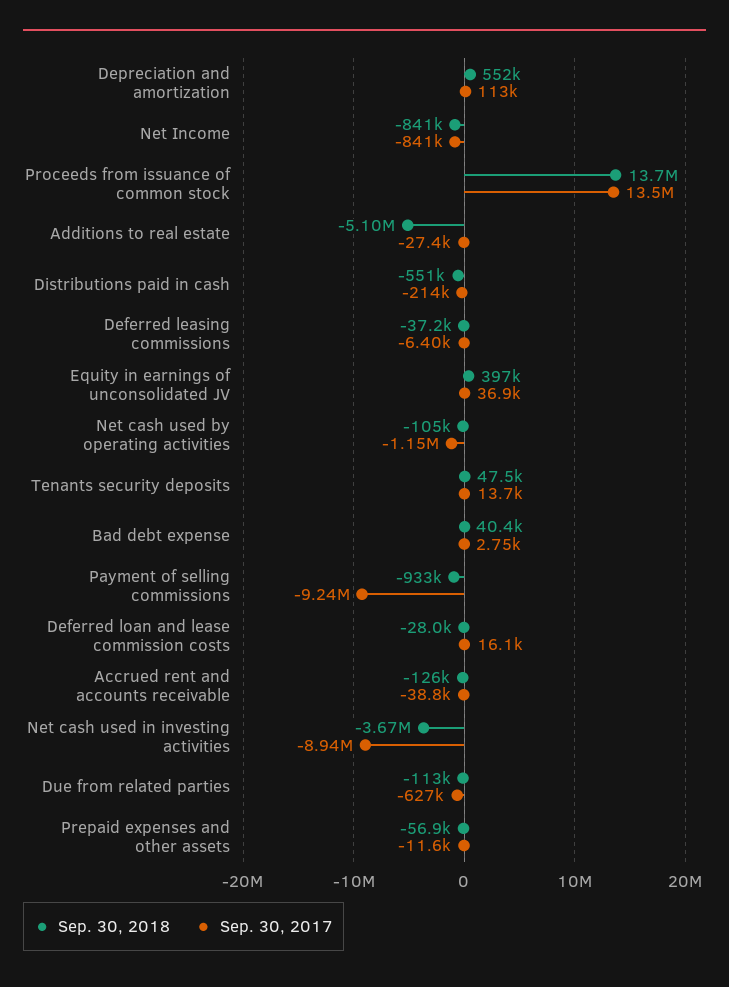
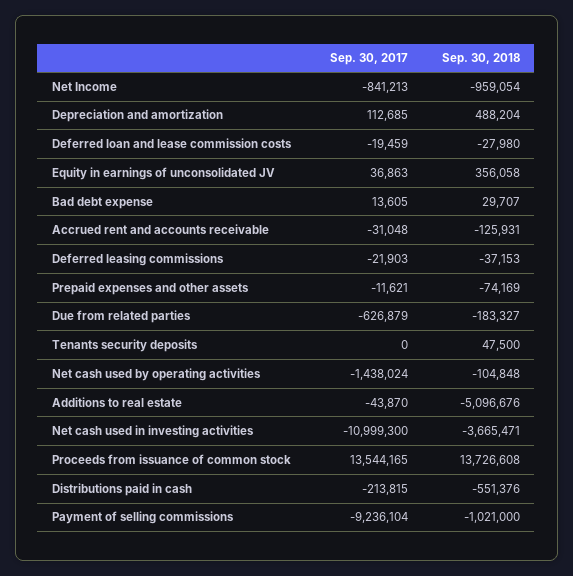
Sep. 30, 2018, Depreciation and amortization: 552000 -> 488204
Sep. 30, 2018, Net Income: -841000 -> -959054
Sep. 30, 2017, Additions to real estate: -27400 -> -43870
Sep. 30, 2017, Deferred leasing commissions: -6400 -> -21903
Sep. 30, 2018, Equity in earnings of unconsolidated JV: 397000 -> 356058
Sep. 30, 2017, Net cash used by operating activities: -1150000 -> -1438024
Sep. 30, 2017, Tenants security deposits: 13700 -> 0
Sep. 30, 2018, Bad debt expense: 40400 -> 29707
Sep. 30, 2017, Bad debt expense: 2750 -> 13605
Sep. 30, 2018, Payment of selling commissions: -933000 -> -1021000
Sep. 30, 2017, Deferred loan and lease commission costs: 16100 -> -19459
Sep. 30, 2017, Accrued rent and accounts receivable: -38800 -> -31048
Sep. 30, 2017, Net cash used in investing activities: -8940000 -> -10999300
Sep. 30, 2018, Due from related parties: -113000 -> -183327
Sep. 30, 2018, Prepaid expenses and other assets: -56900 -> -74169

